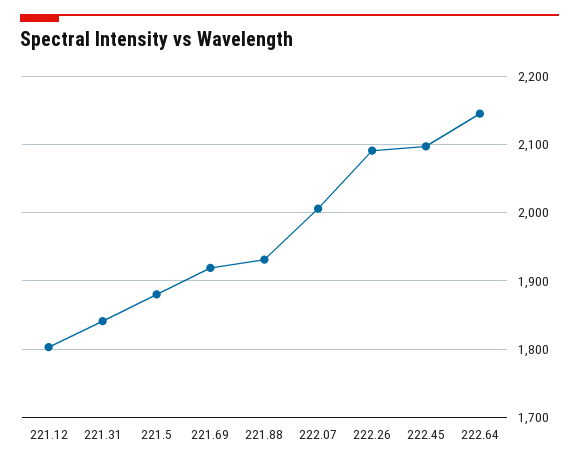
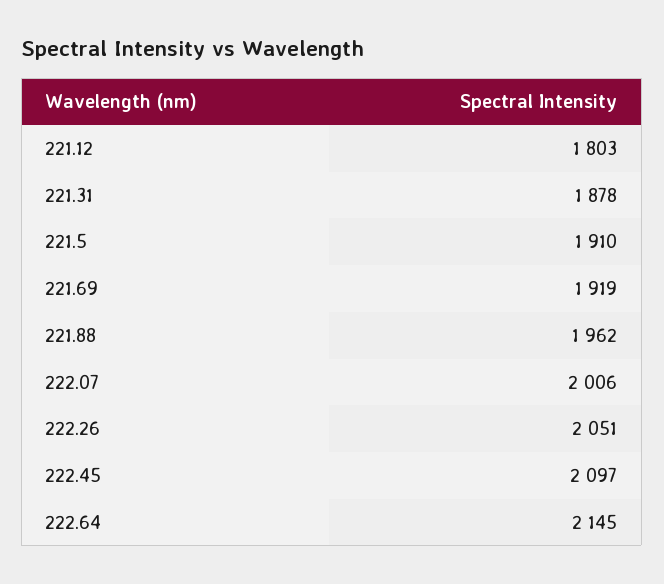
221.31: 1840 -> 1878
221.5: 1880 -> 1910
221.88: 1930 -> 1962
222.26: 2090 -> 2051

